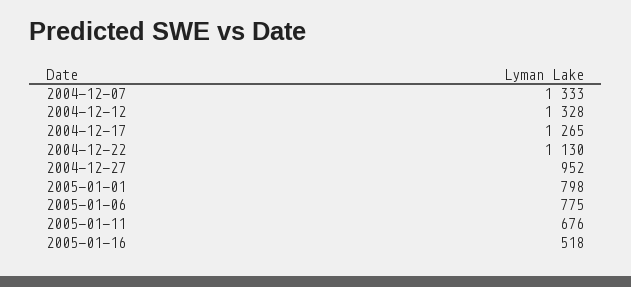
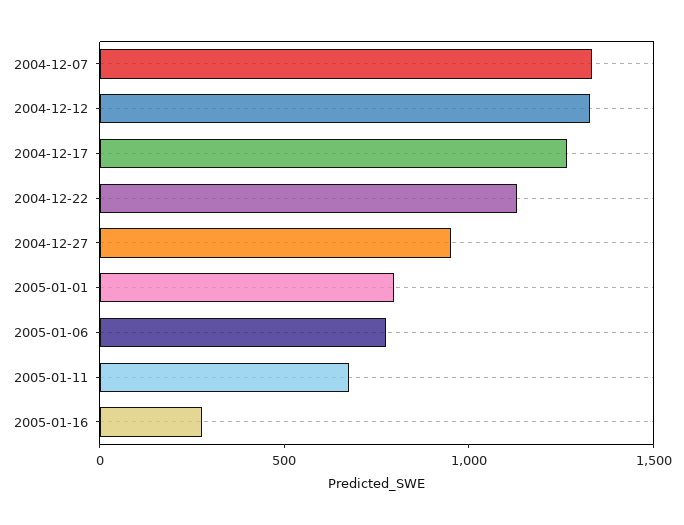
2005-01-16: 518 -> 300

